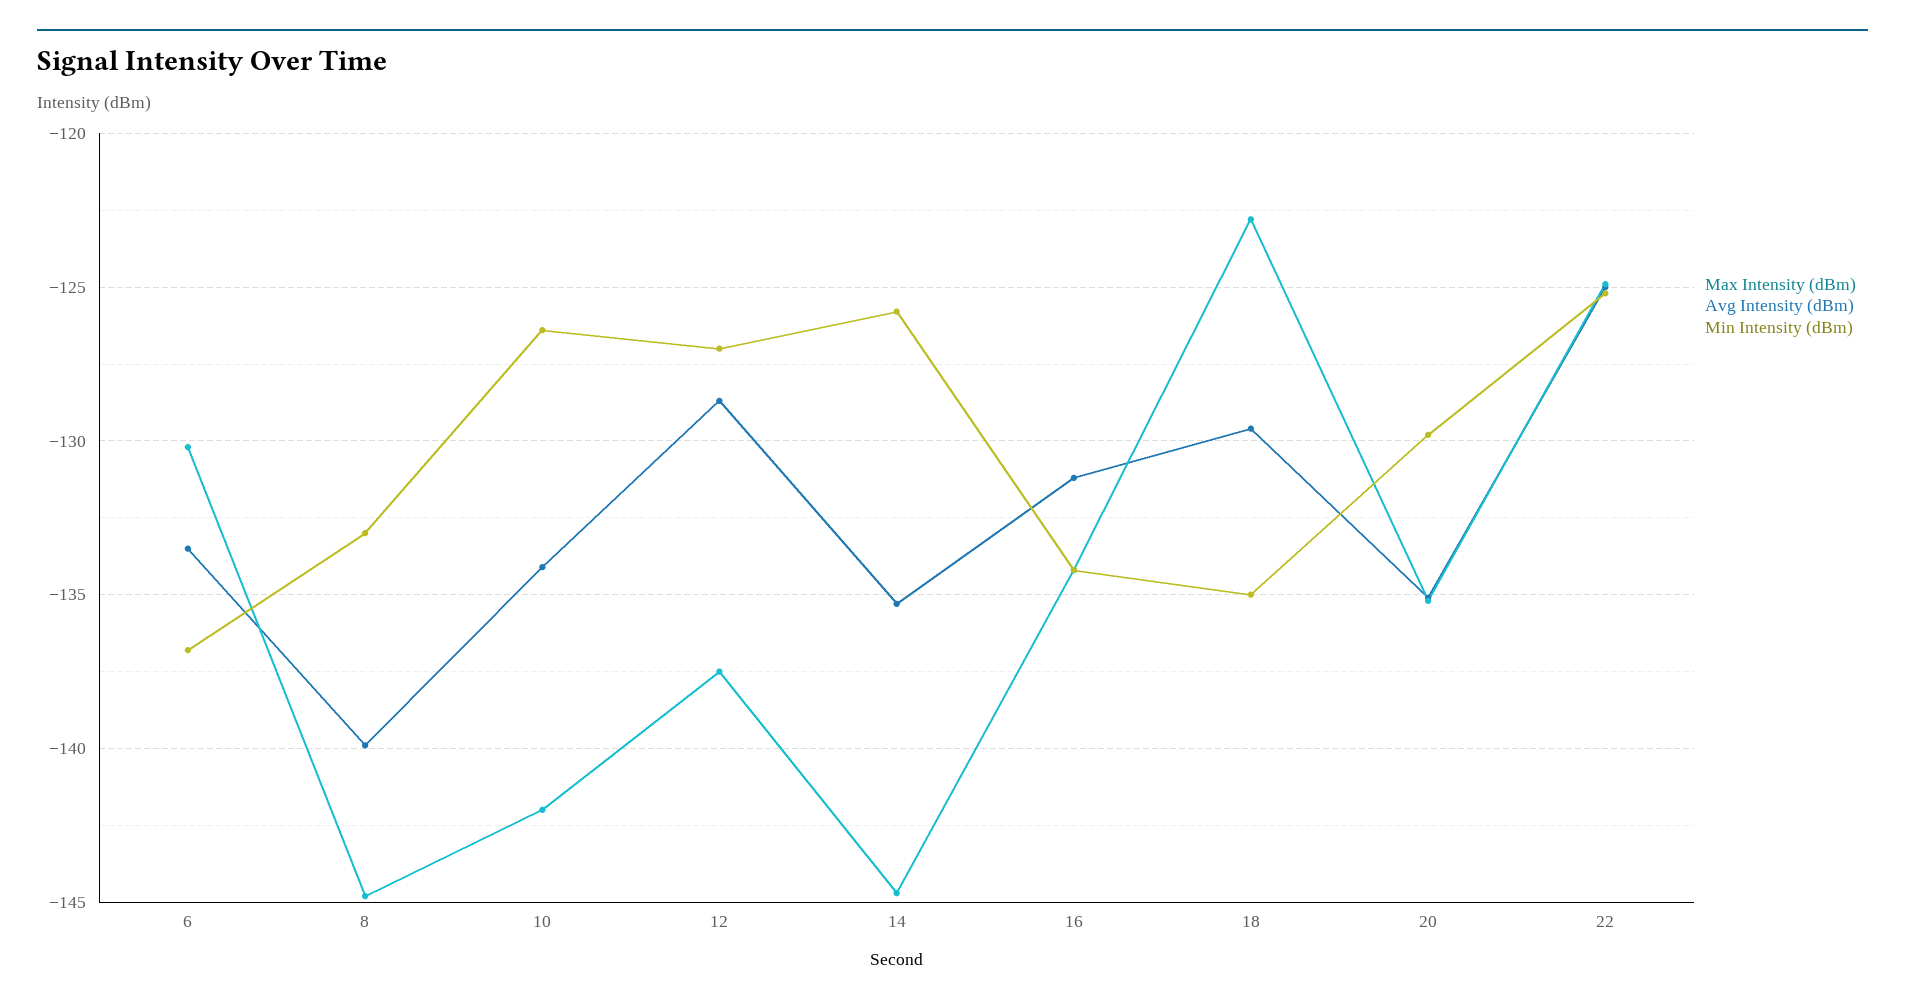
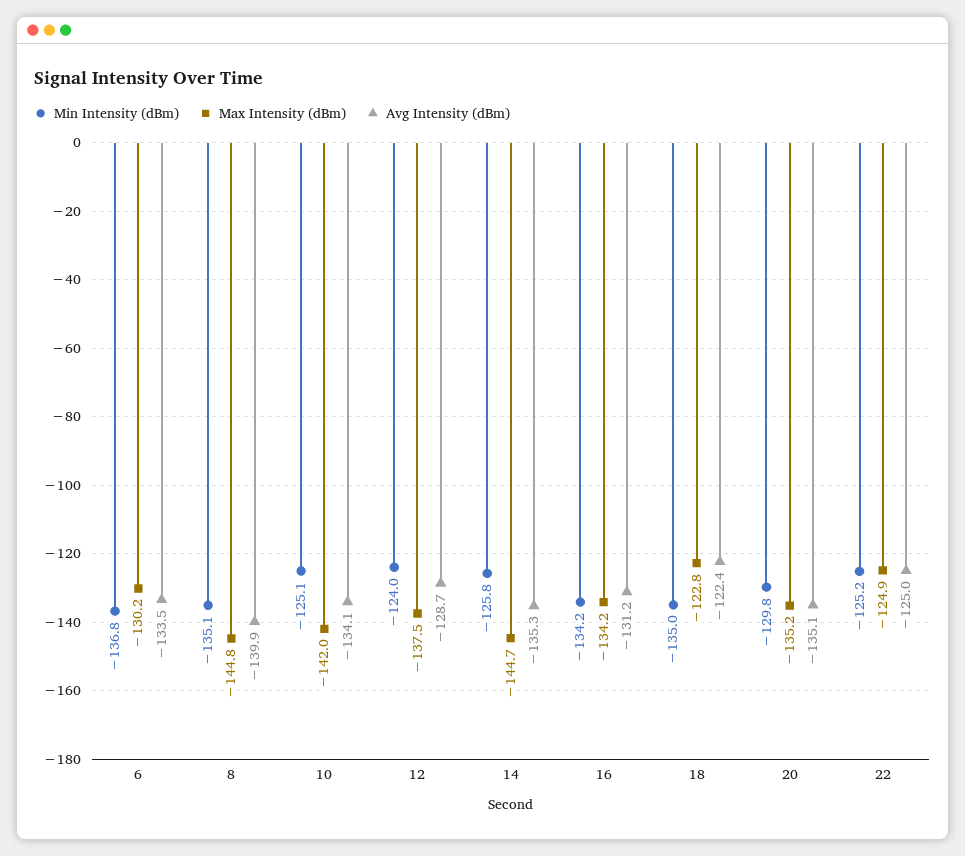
Min Intensity (dBm), 8: -133 -> -135.1
Min Intensity (dBm), 10: -126.5 -> -125.1
Min Intensity (dBm), 12: -127 -> -124
Avg Intensity (dBm), 18: -129.5 -> -122.4

